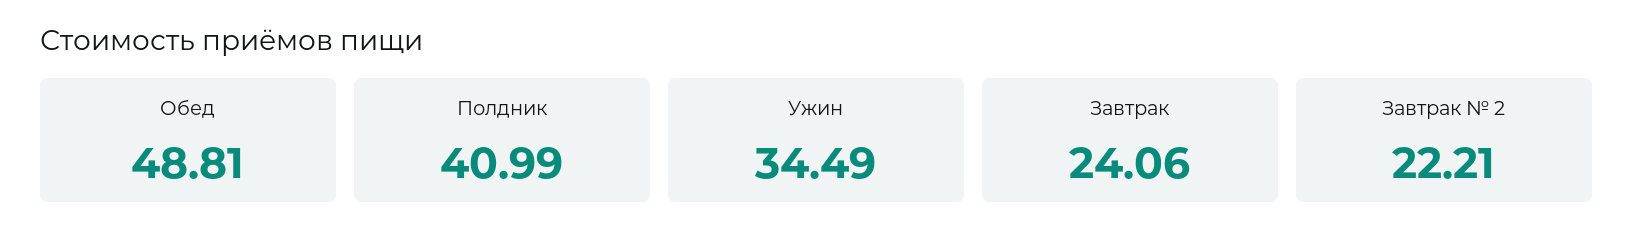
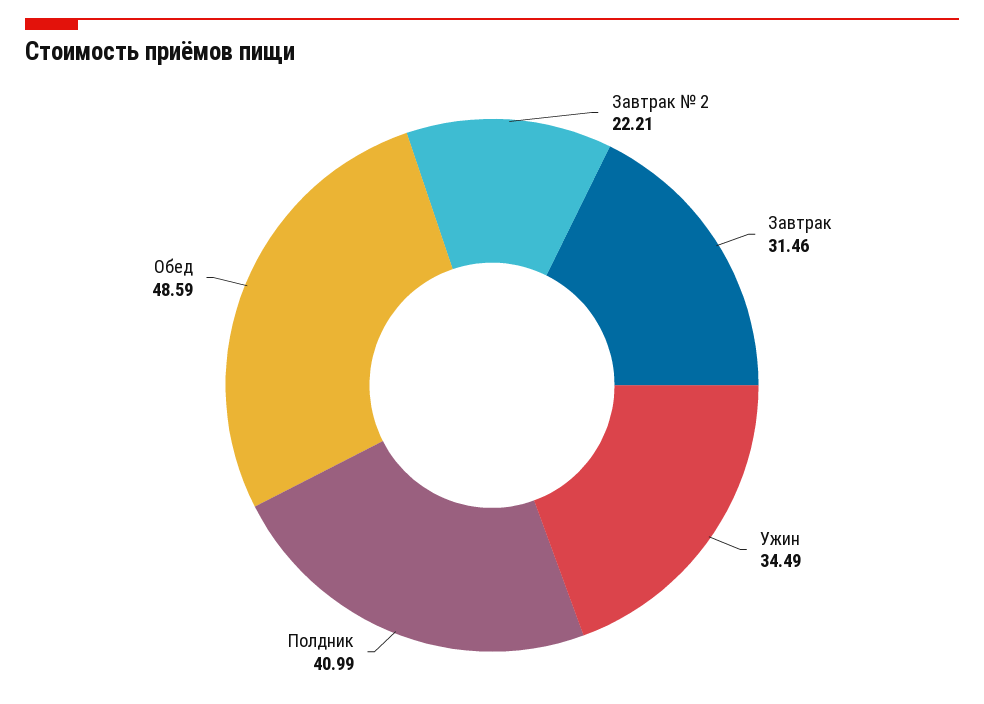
Обед: 48.81 -> 48.59
Завтрак: 24.06 -> 31.46

